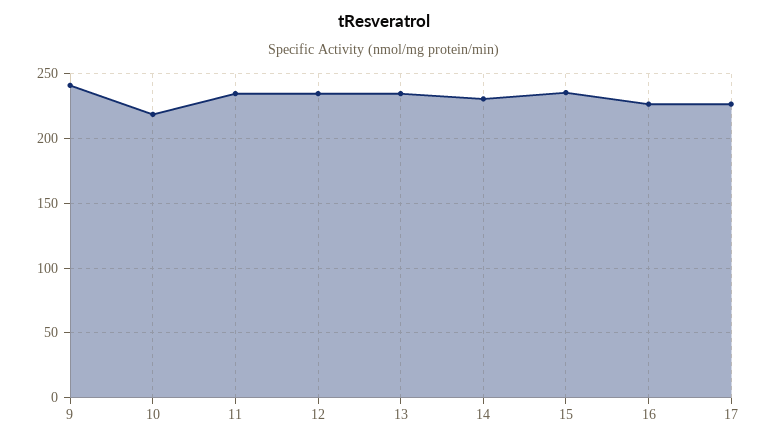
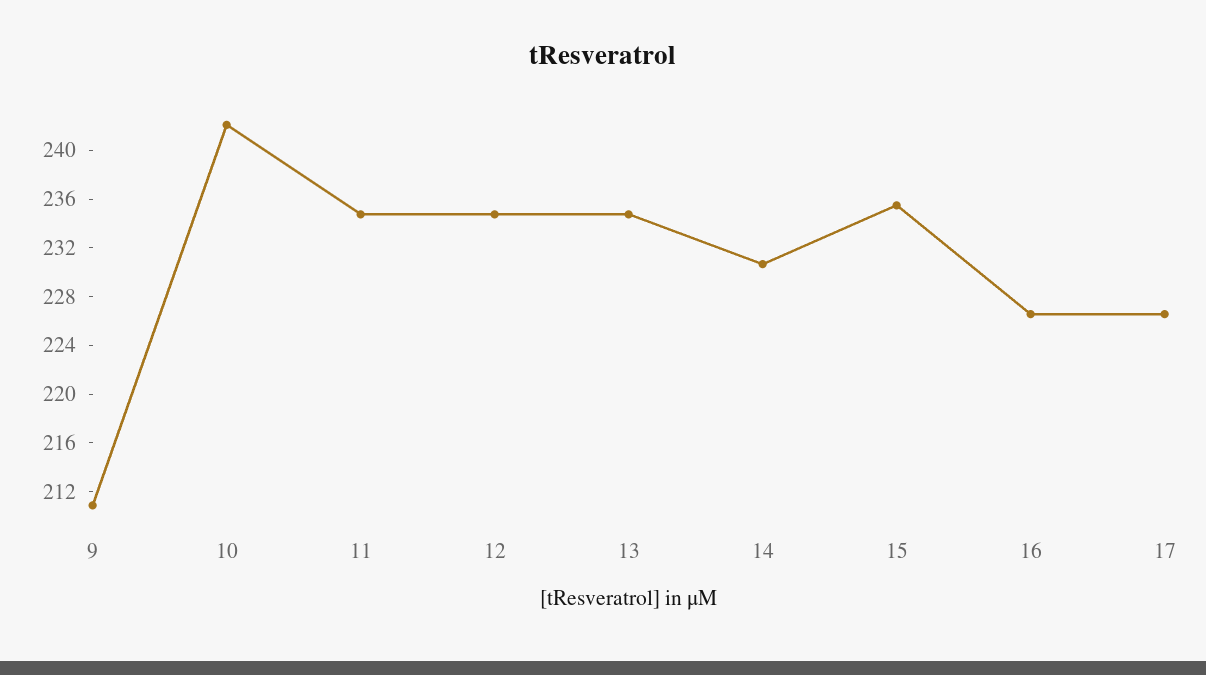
9: 240 -> 211
10: 220 -> 242

